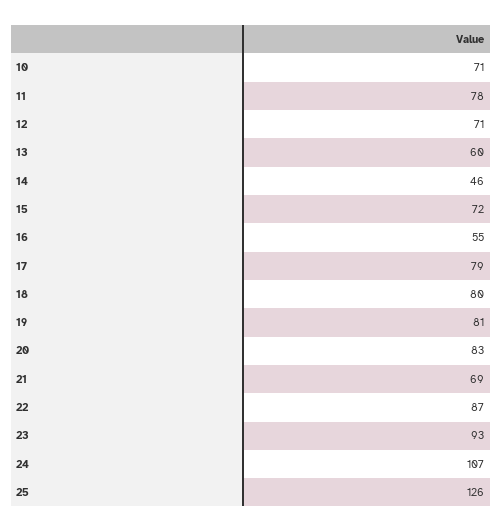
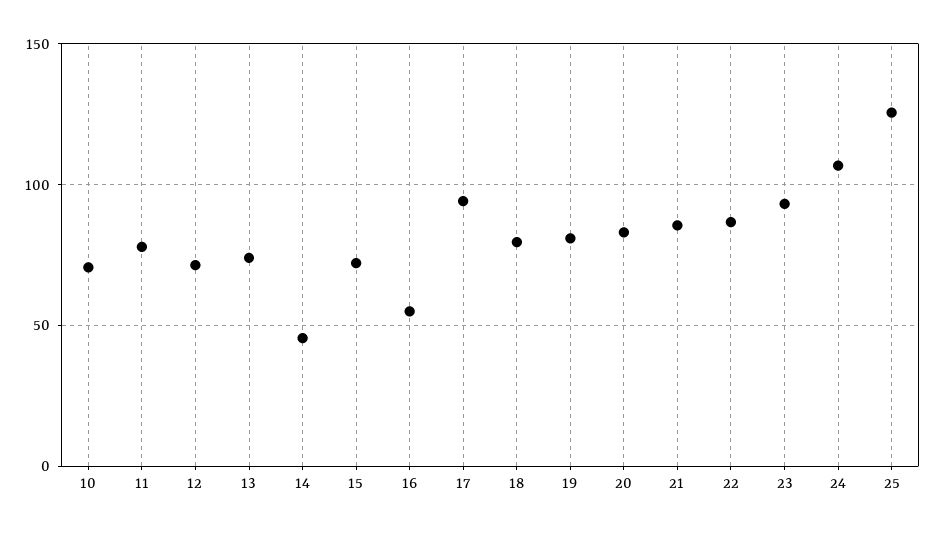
13: 60 -> 75
17: 79 -> 95
21: 69 -> 85

